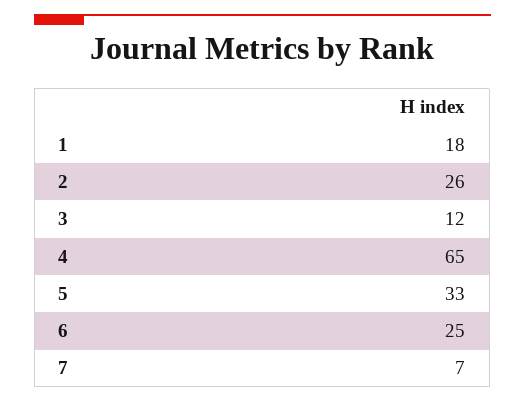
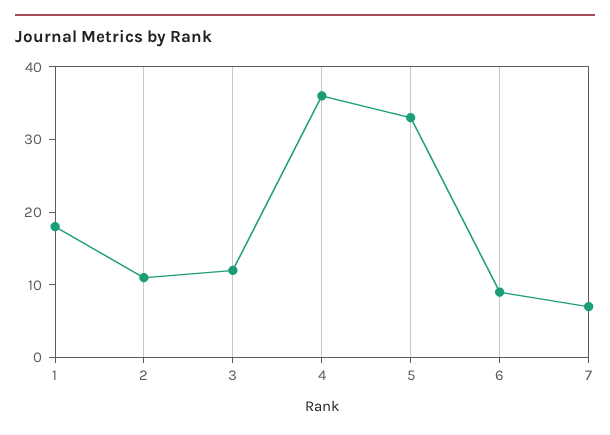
2: 26 -> 10
4: 65 -> 35
6: 25 -> 10

